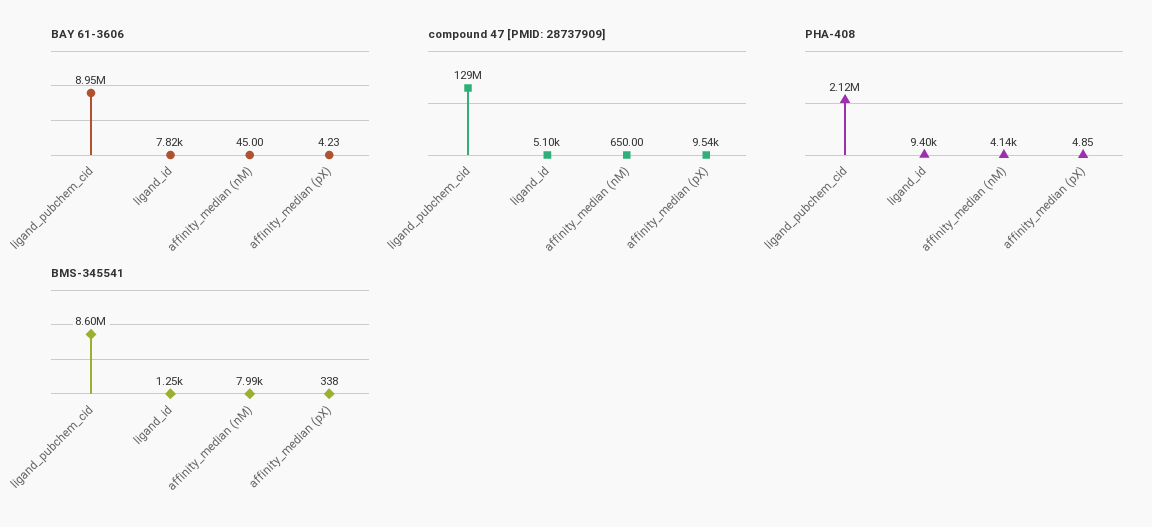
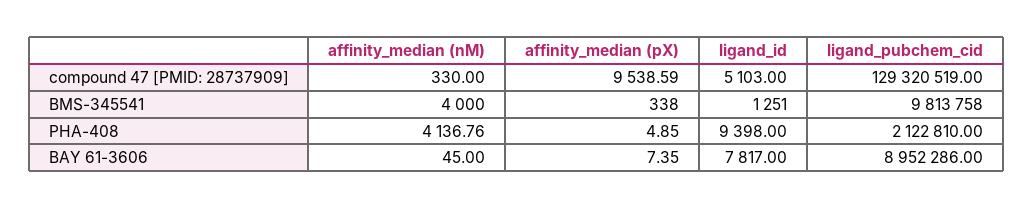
BAY 61-3606, affinity_median (pX): 4.23 -> 7.35
compound 47 [PMID: 28737909], affinity_median (nM): 650 -> 330
BMS-345541, ligand_pubchem_cid: 8600000 -> 9813758
BMS-345541, affinity_median (nM): 7990 -> 4000

